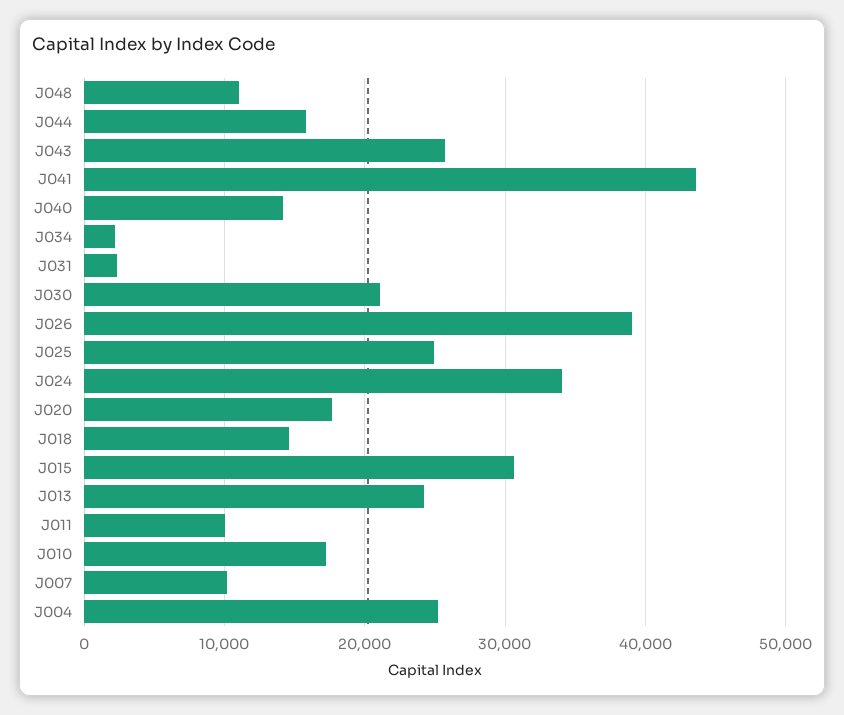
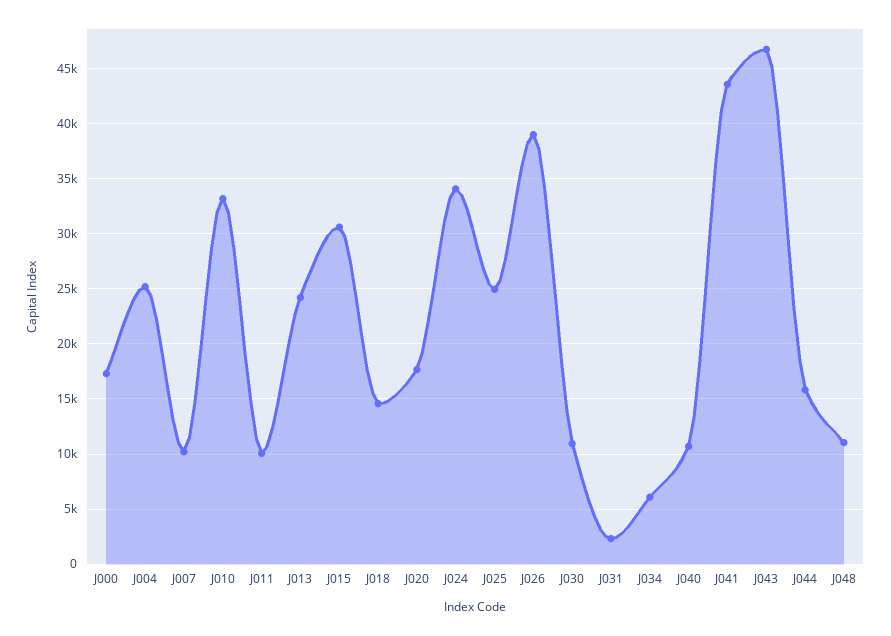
J043: 26000 -> 47000
J040: 14000 -> 11000
J034: 2000 -> 6000
J030: 21000 -> 11000
J010: 17000 -> 33000
J000: none -> 17000

